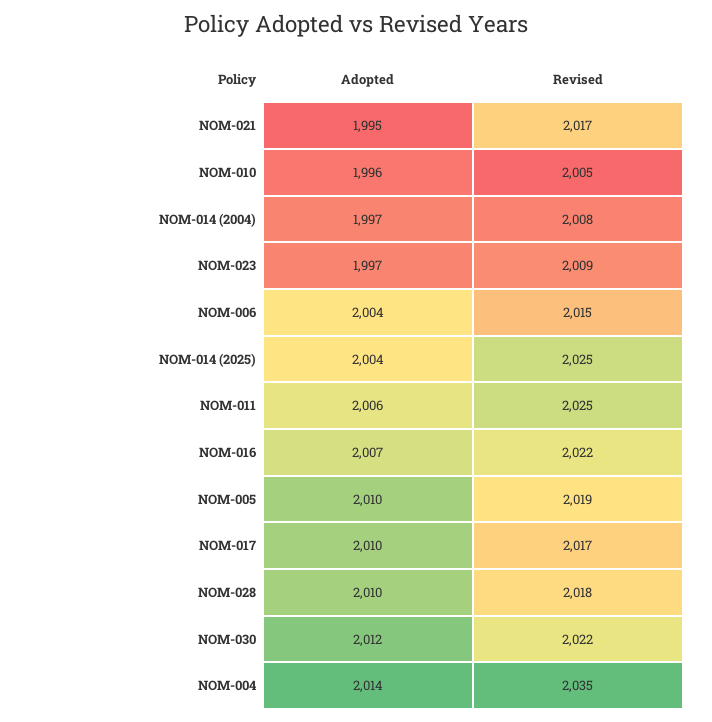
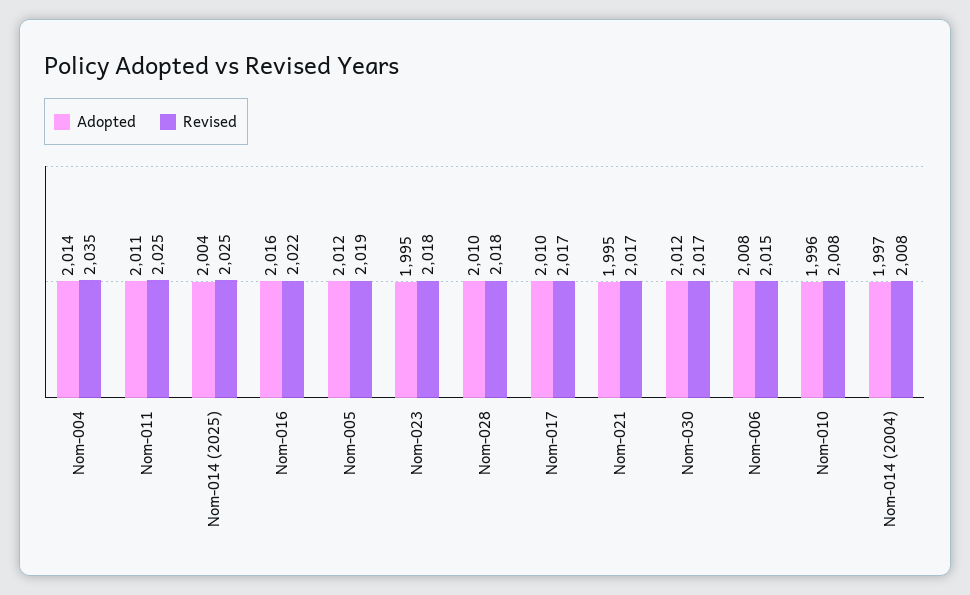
Revised, NOM-010: 2005 -> 2008
Adopted, NOM-023: 1997 -> 1995
Revised, NOM-023: 2009 -> 2018
Adopted, NOM-006: 2004 -> 2008
Adopted, NOM-011: 2006 -> 2011
Adopted, NOM-016: 2007 -> 2016
Adopted, NOM-005: 2010 -> 2012
Revised, NOM-030: 2022 -> 2017

